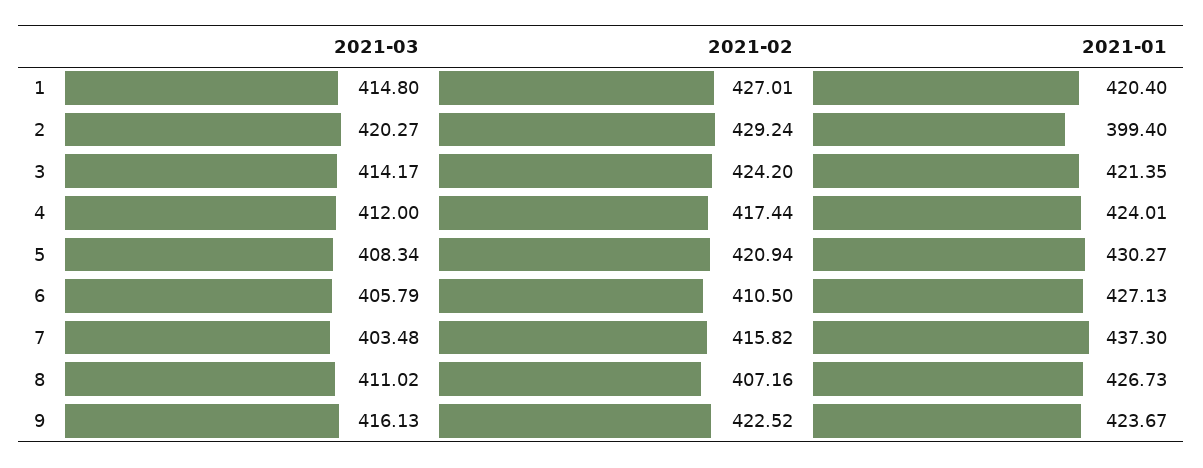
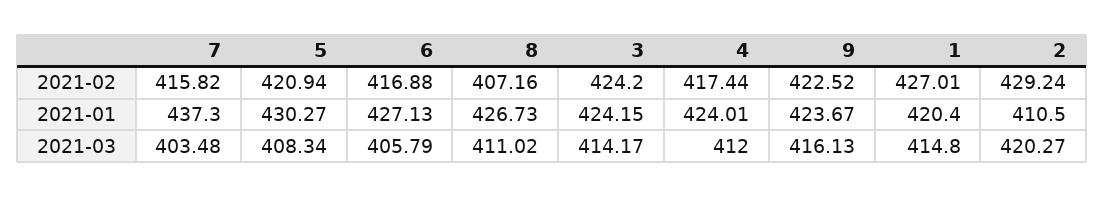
2021-01, 2: 399.4 -> 410.5
2021-01, 3: 421.35 -> 424.15
2021-02, 6: 410.5 -> 416.88

